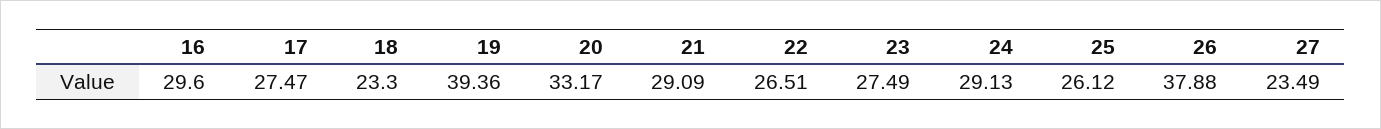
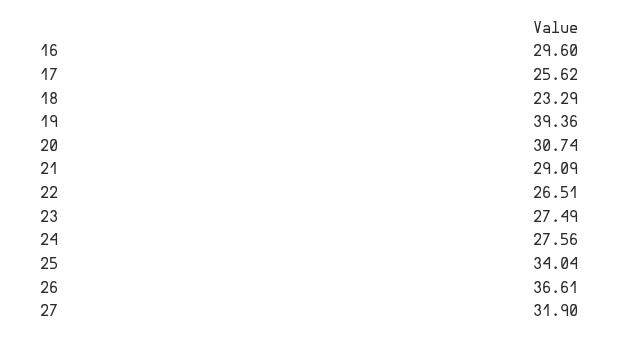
17: 27.47 -> 25.62
18: 23.3 -> 23.29
20: 33.17 -> 30.74
24: 29.13 -> 27.56
25: 26.12 -> 34.04
26: 37.88 -> 36.61
27: 23.49 -> 31.9

